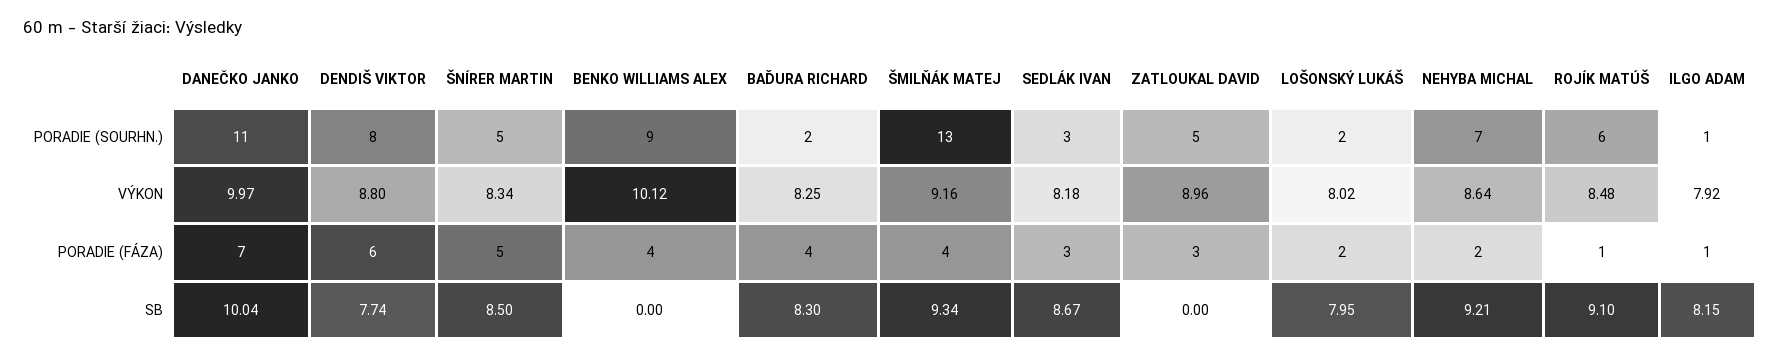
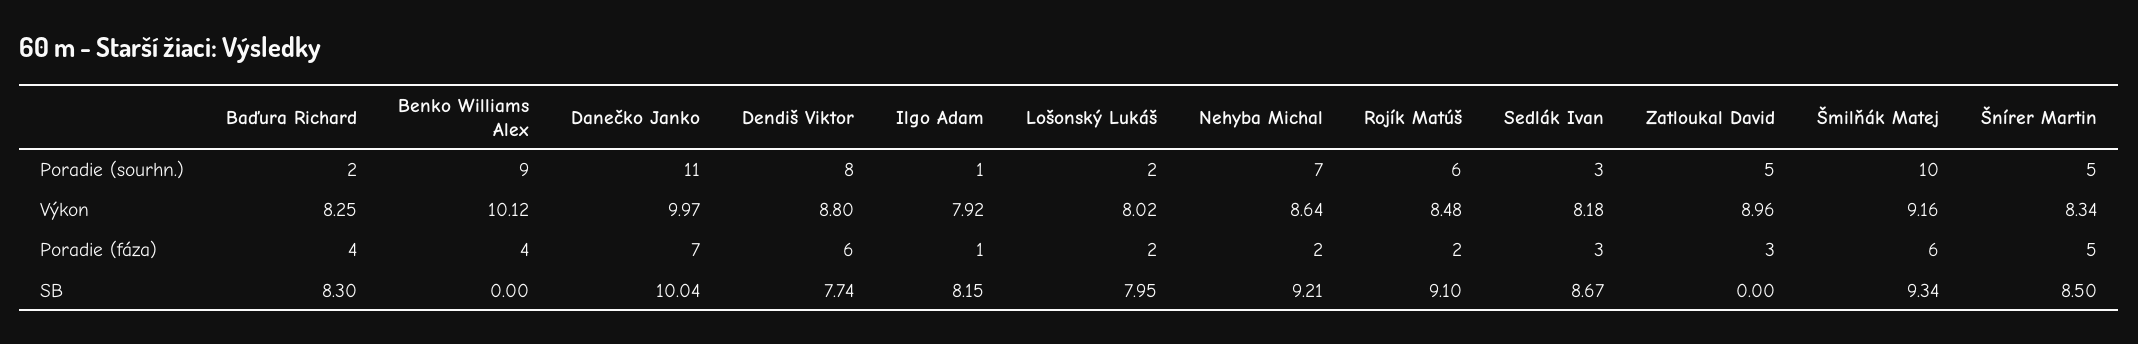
ŠMILŇÁK MATEJ, PORADIE (SOURHN.): 13 -> 10
ŠMILŇÁK MATEJ, PORADIE (FÁZA): 4 -> 6
ROJÍK MATÚŠ, PORADIE (FÁZA): 1 -> 2

